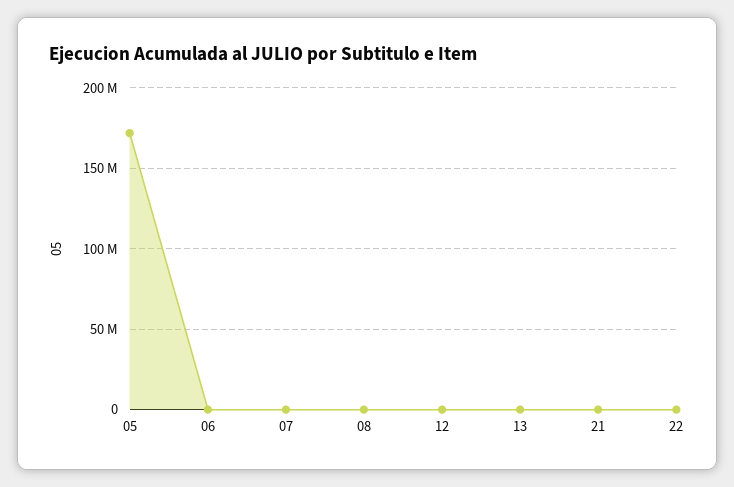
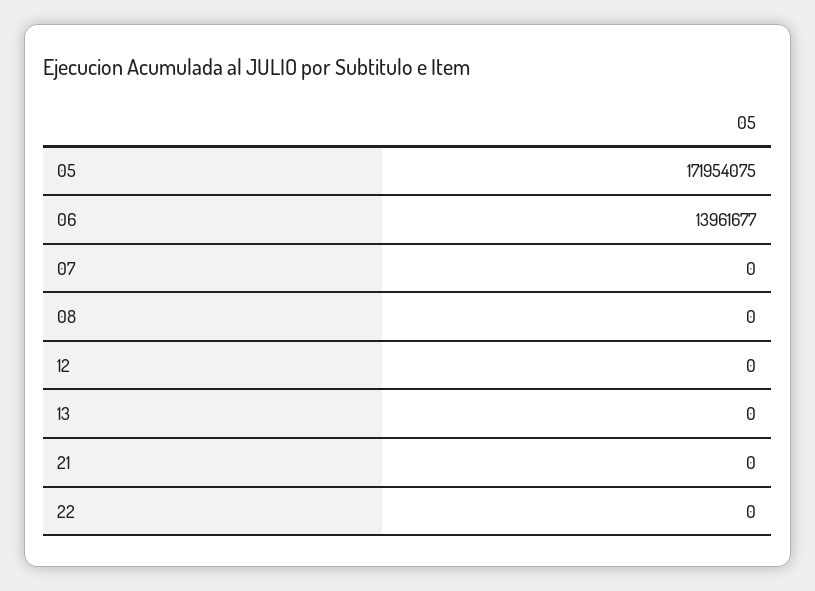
06: 0 -> 13961677

